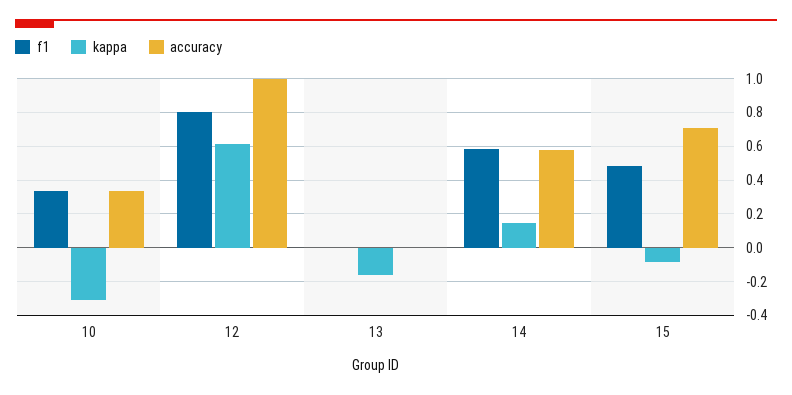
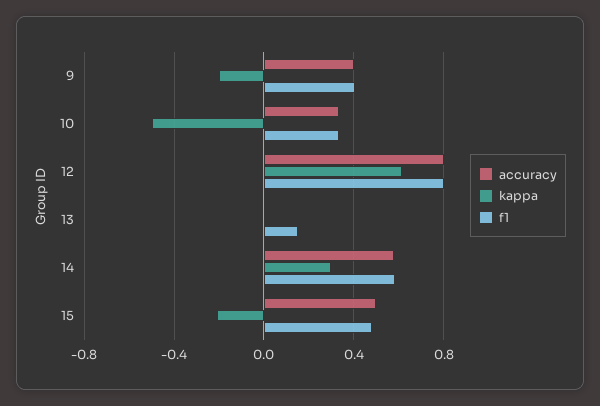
kappa, 10: -0.3 -> -0.5
accuracy, 12: 1 -> 0.8
f1, 13: 0 -> 0.15
kappa, 13: -0.15 -> 0
kappa, 14: 0.15 -> 0.3
kappa, 15: -0.1 -> -0.2
accuracy, 15: 0.7 -> 0.5
accuracy, 9: none -> 0.4
kappa, 9: none -> -0.2
f1, 9: none -> 0.4

